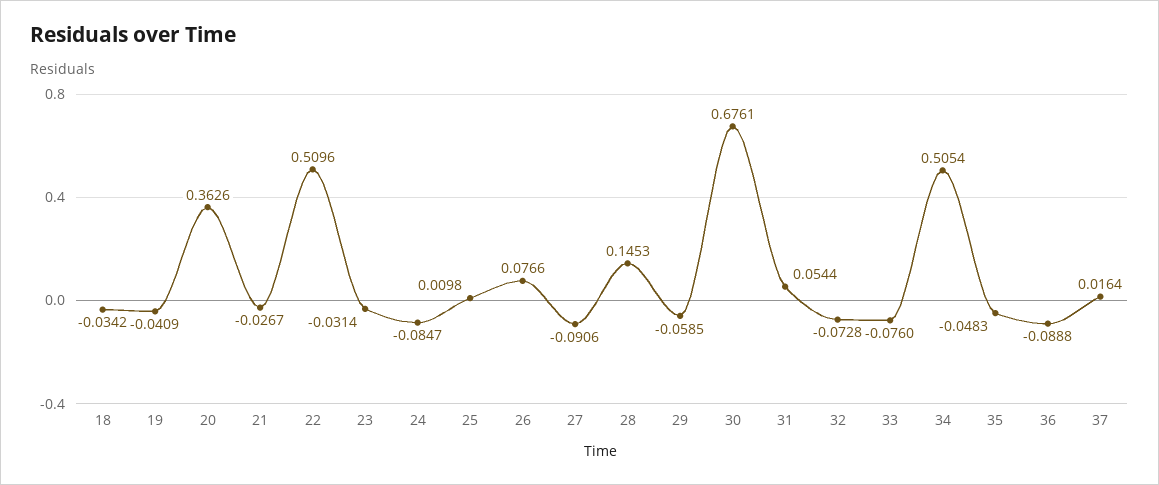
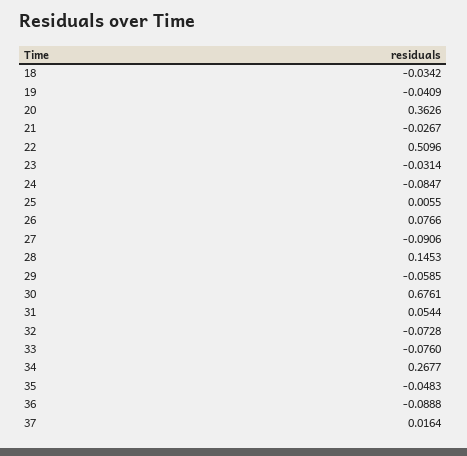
25: 0.0098 -> 0.0055
34: 0.5054 -> 0.2677

